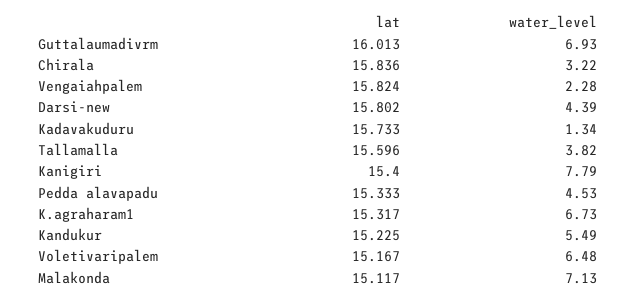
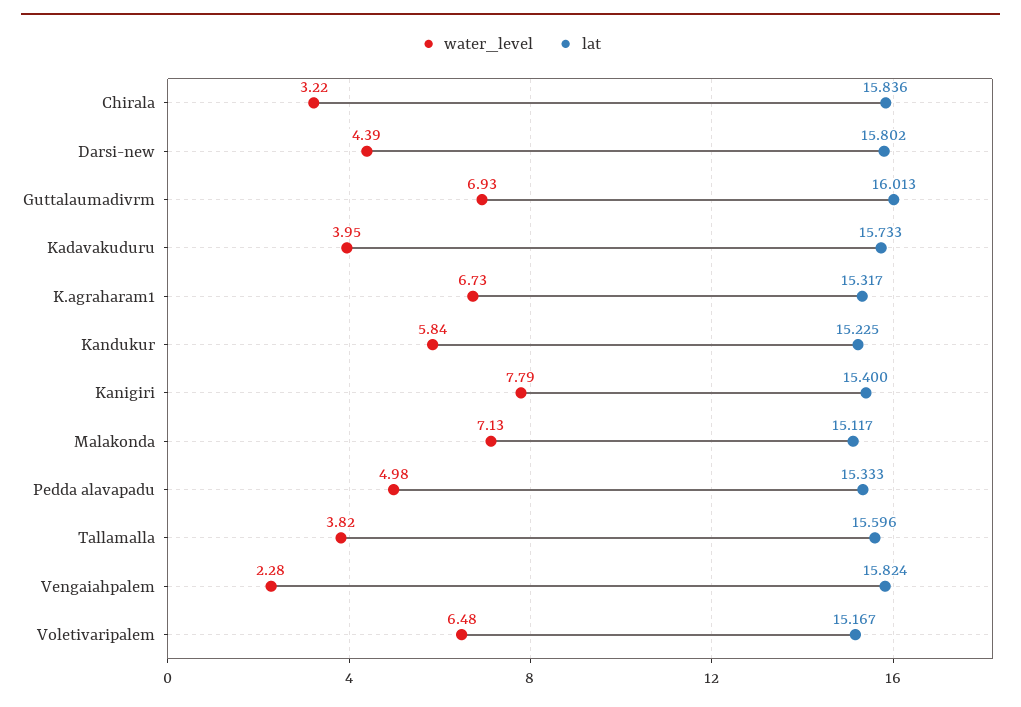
water_level, Kadavakuduru: 1.34 -> 3.95
water_level, Pedda alavapadu: 4.53 -> 4.98
water_level, Kandukur: 5.49 -> 5.84

